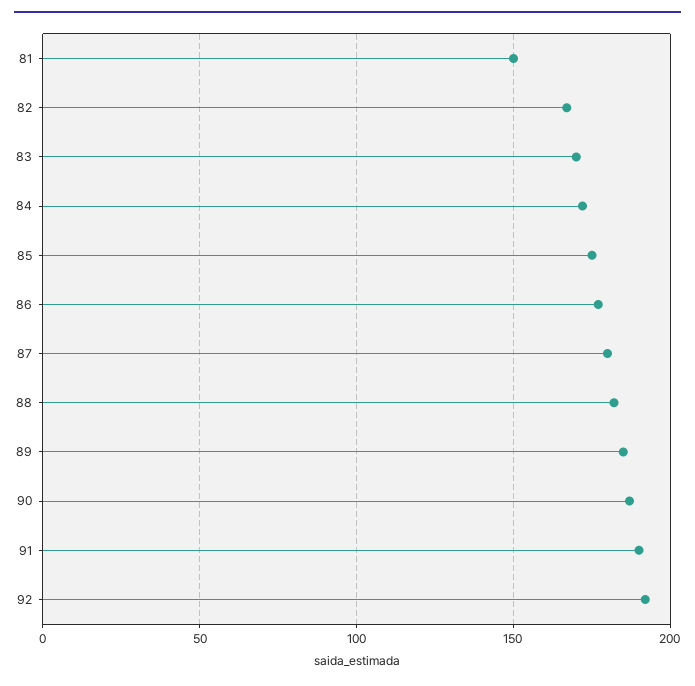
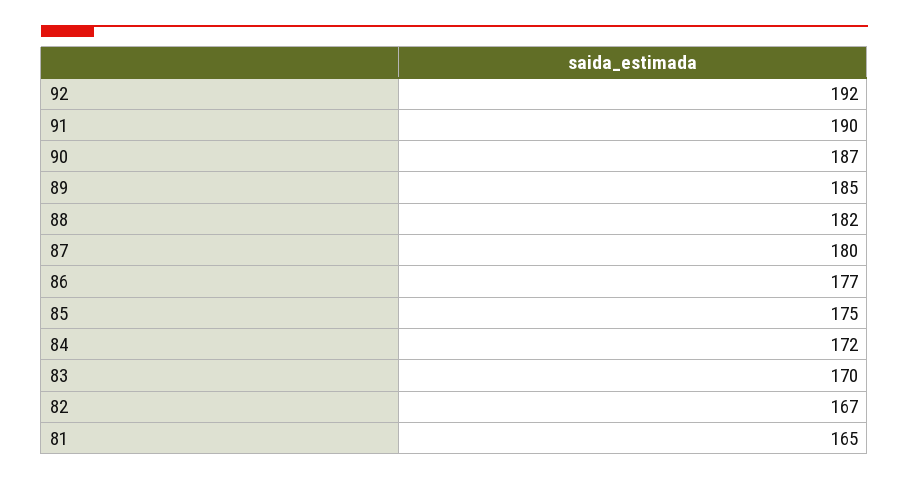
81: 150 -> 165

